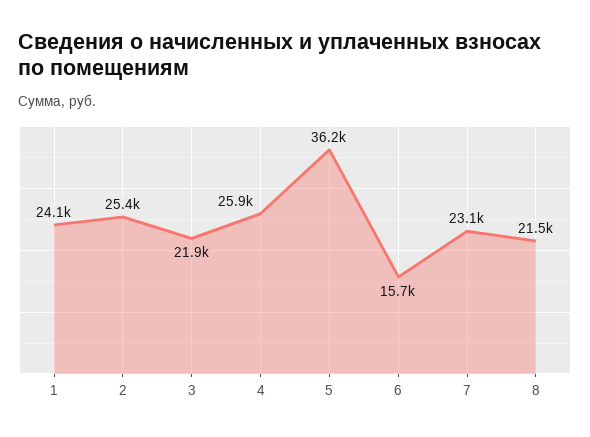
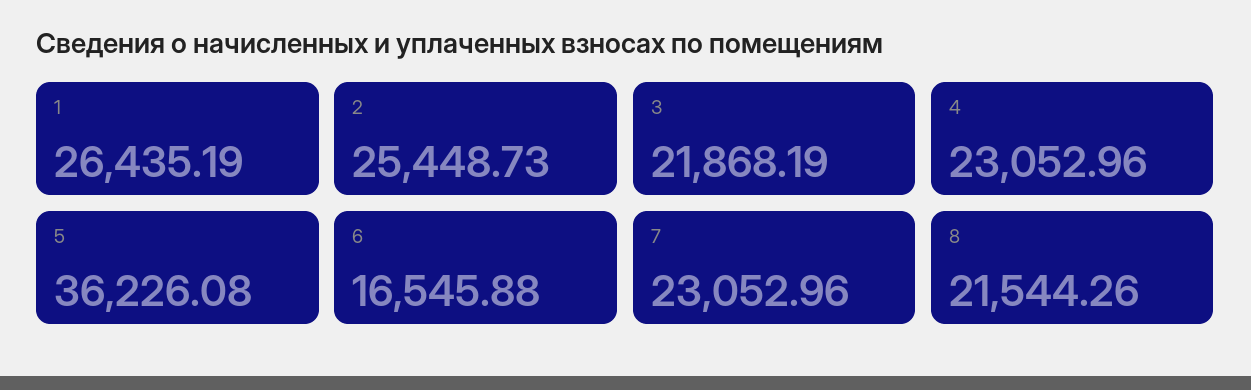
1: 24100 -> 26435.19
4: 25900 -> 23052.96
6: 15700 -> 16545.88

